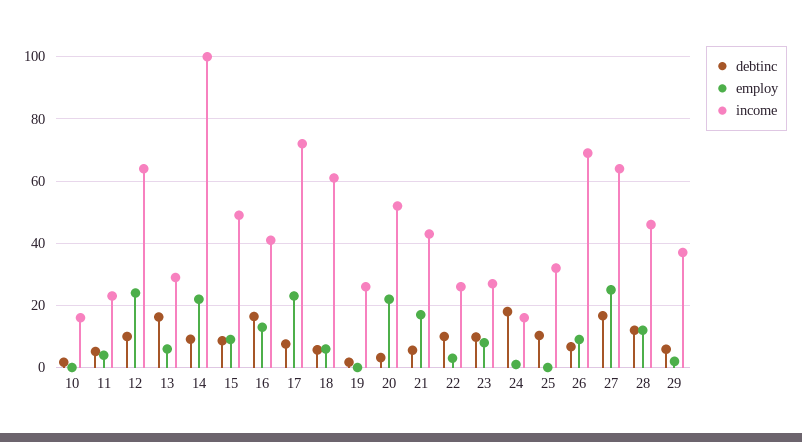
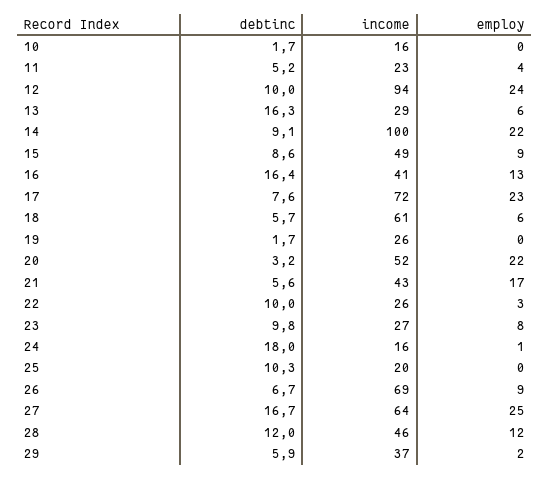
income, 12: 64 -> 94
income, 25: 32 -> 20

